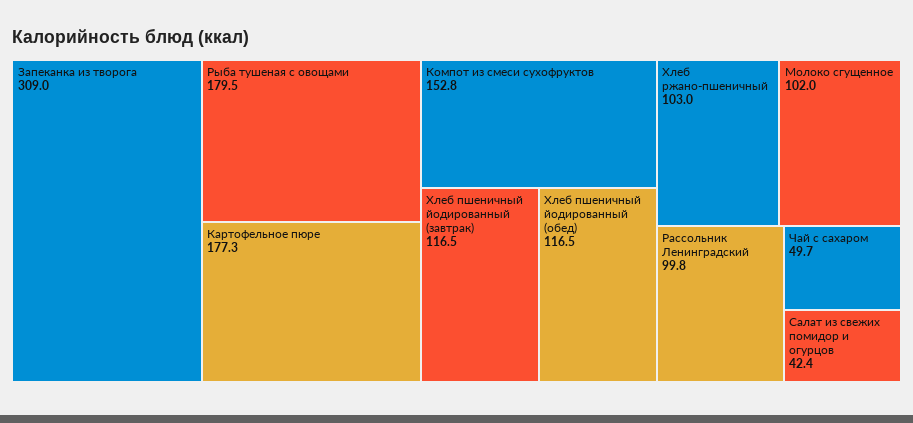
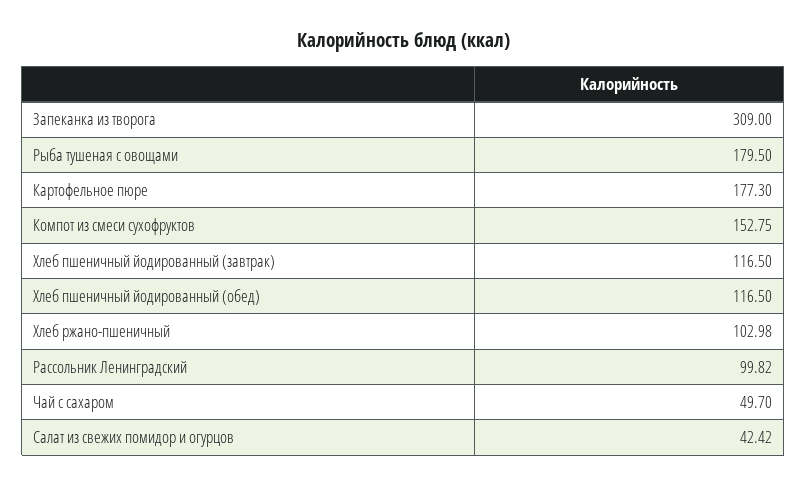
Молоко сгущенное: 102 -> none

